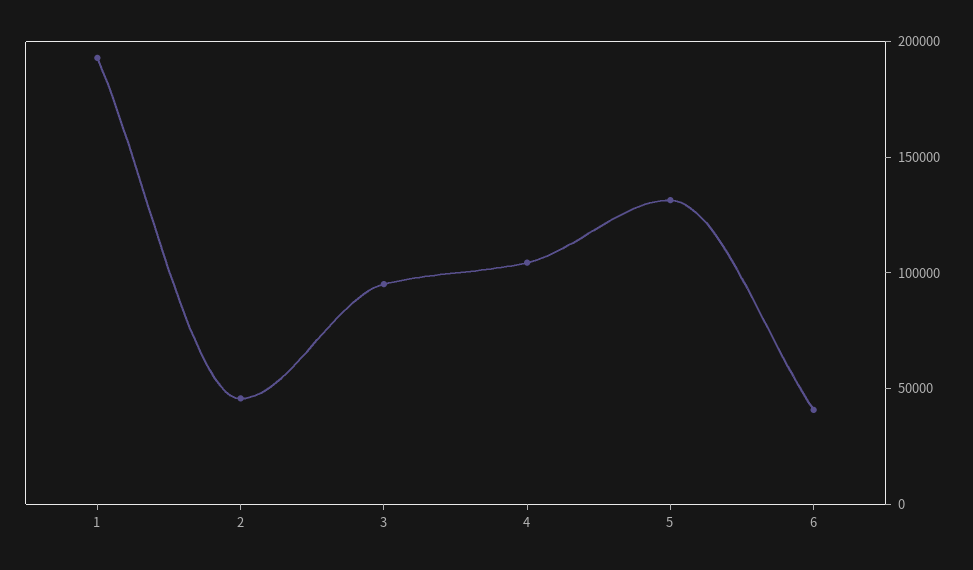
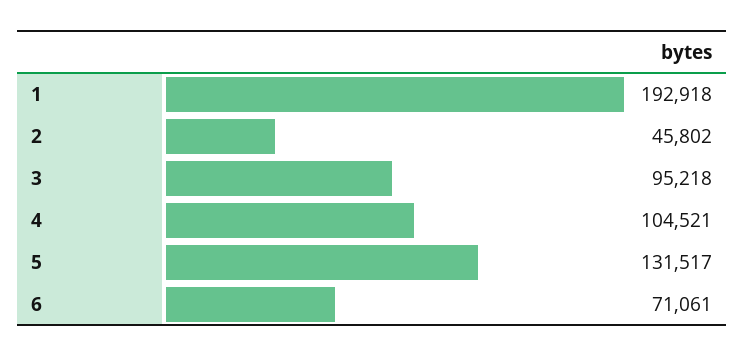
6: 40000 -> 71061

